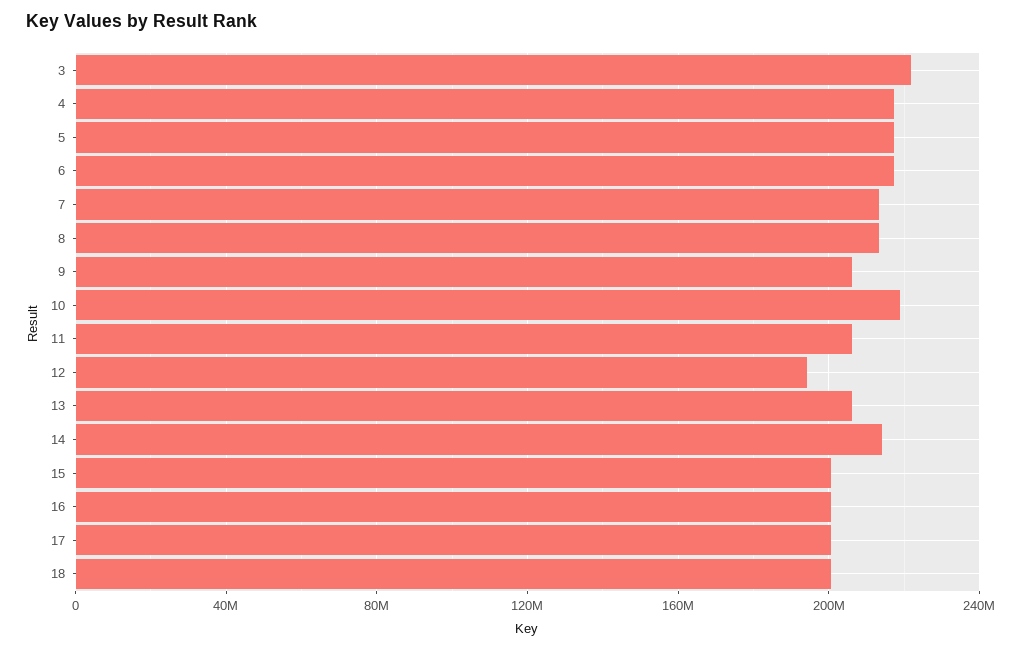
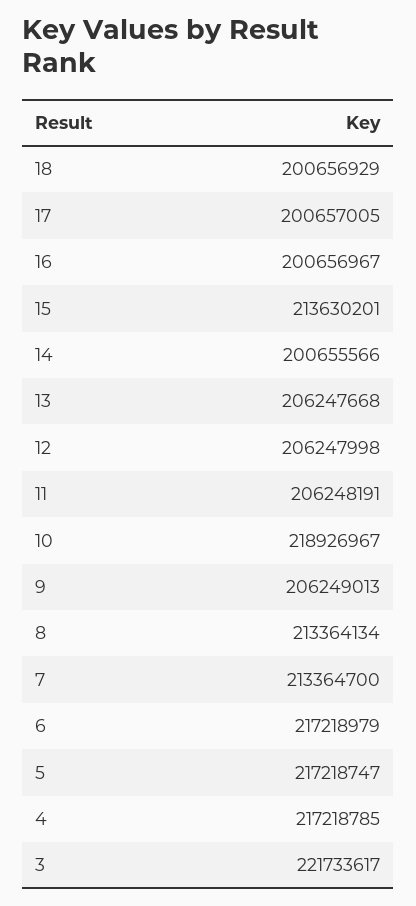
12: 195000000 -> 206247998
14: 215000000 -> 200655566
15: 200000000 -> 213630201

